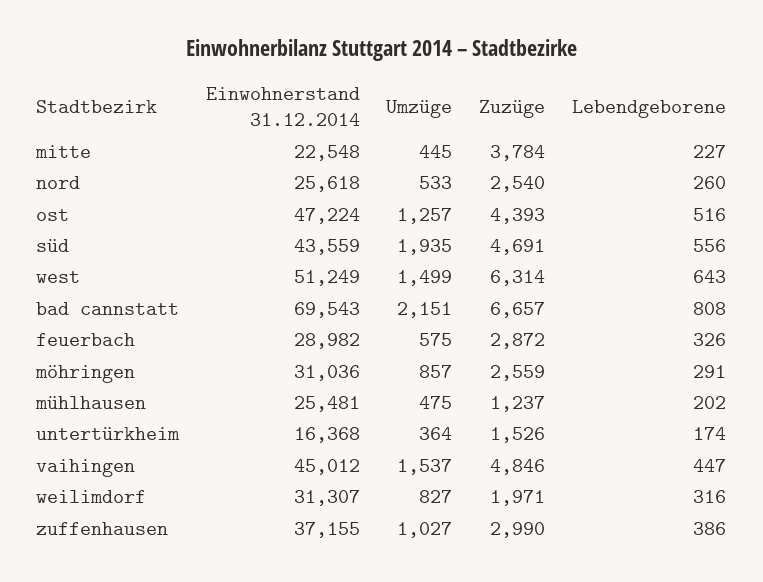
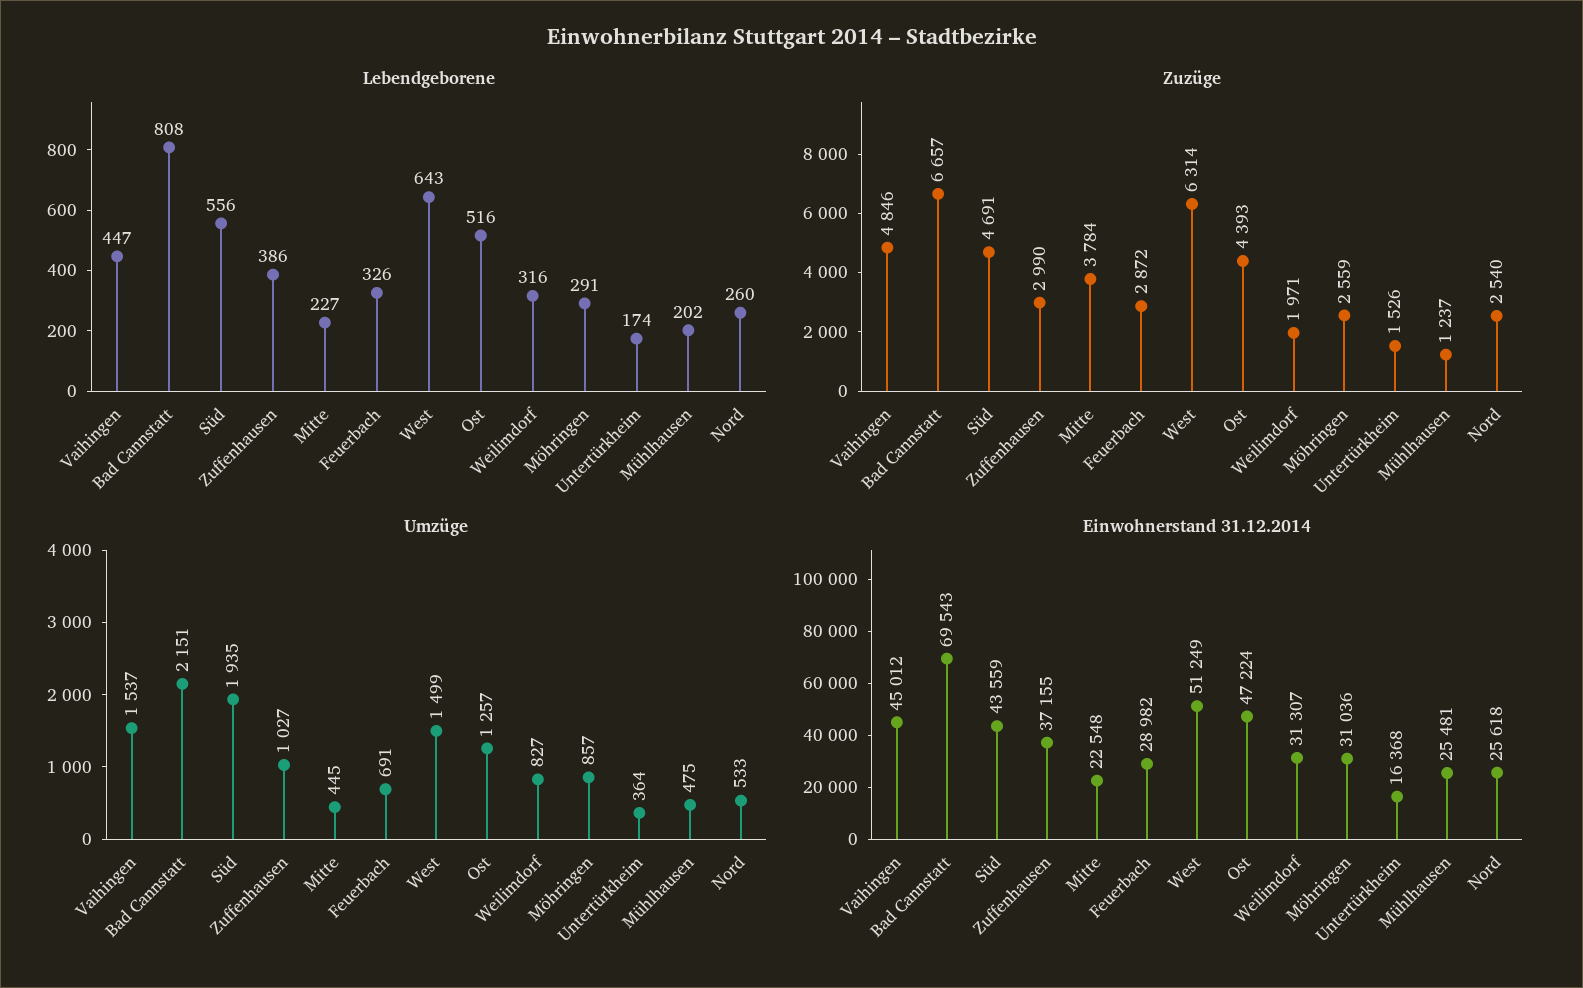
Umzüge, feuerbach: 575 -> 691

